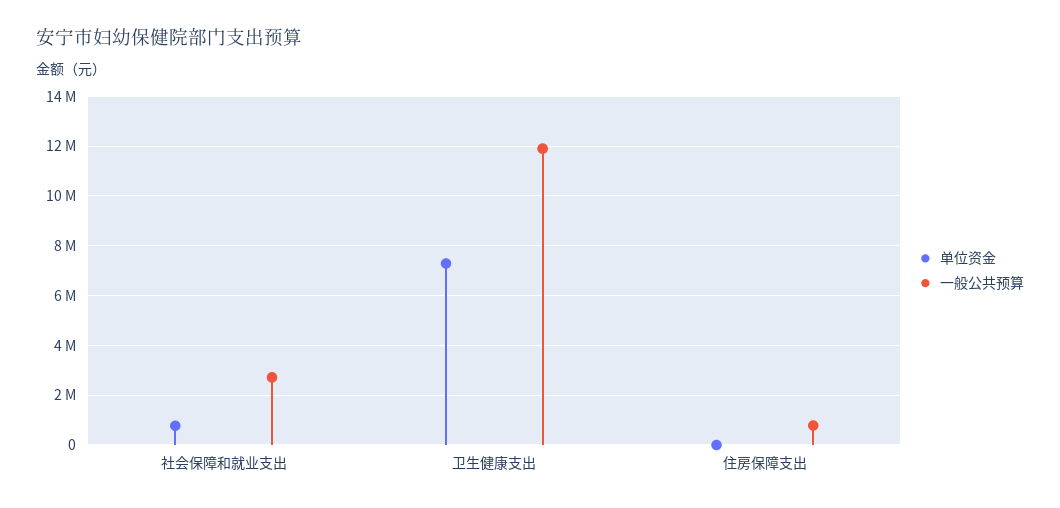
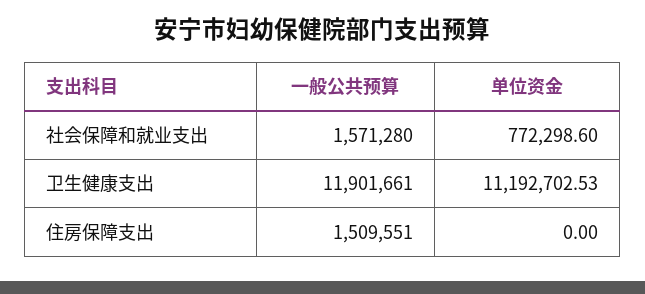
一般公共预算, 社会保障和就业支出: 2750000 -> 1571280
单位资金, 卫生健康支出: 7250000 -> 11192702.53
一般公共预算, 住房保障支出: 750000 -> 1509551

